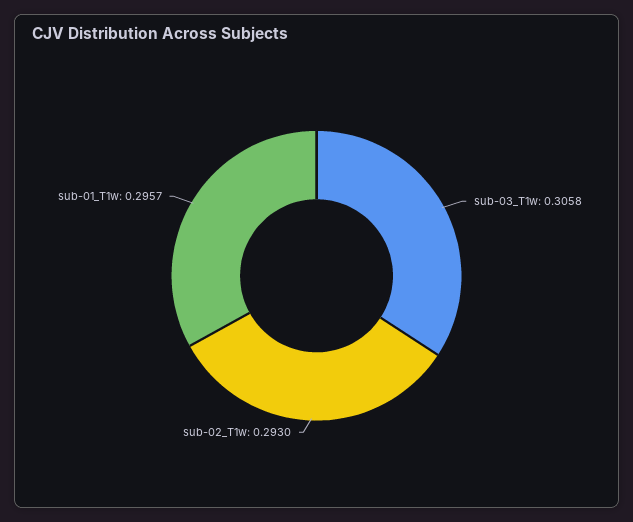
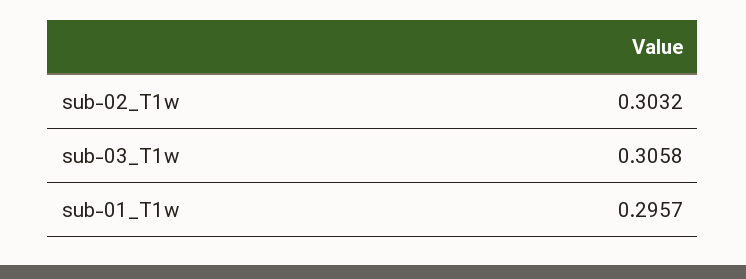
sub-02_T1w: 0.293 -> 0.3032

